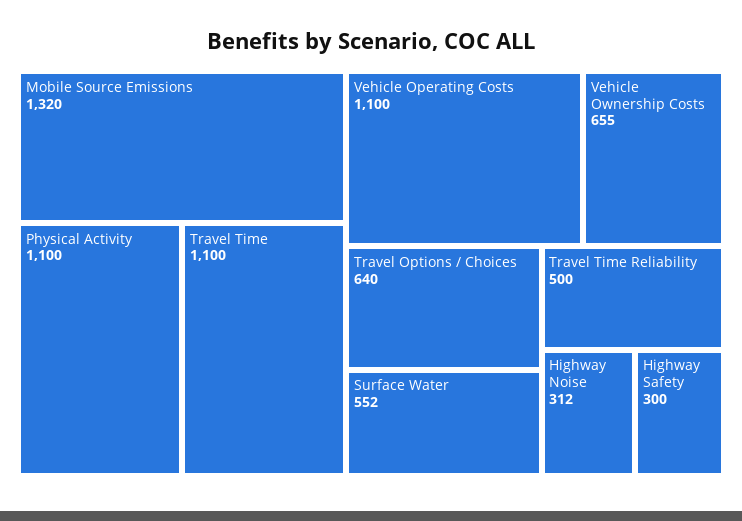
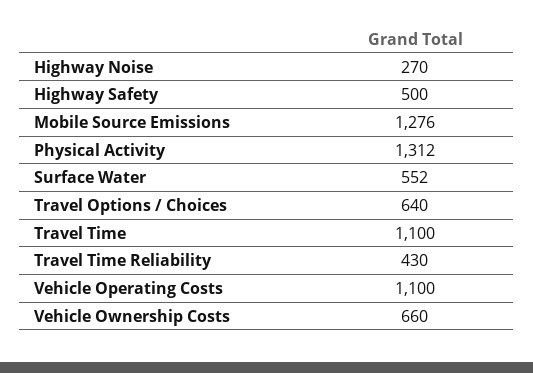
Mobile Source Emissions: 1320 -> 1276
Physical Activity: 1100 -> 1312
Vehicle Ownership Costs: 655 -> 660
Travel Time Reliability: 500 -> 430
Highway Noise: 312 -> 270
Highway Safety: 300 -> 500

